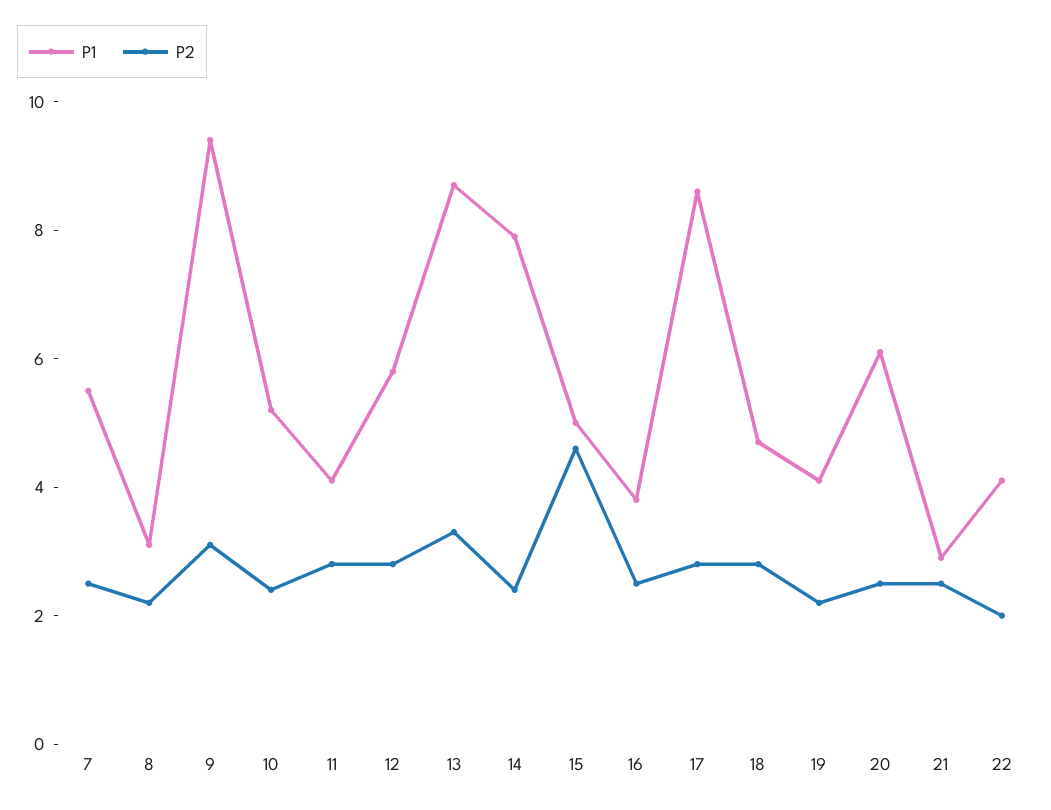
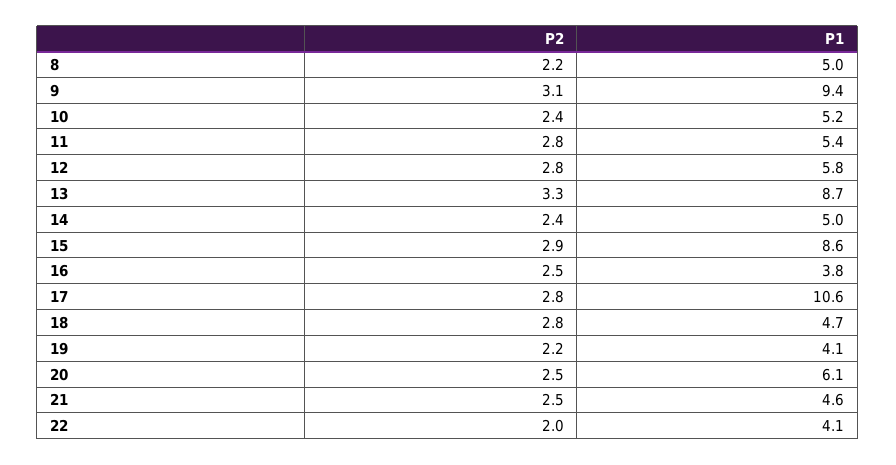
P1, 7: 5.5 -> none
P2, 7: 2.5 -> none
P1, 8: 3 -> 5
P1, 11: 4 -> 5.4
P1, 14: 8 -> 5
P1, 15: 5 -> 8.6
P2, 15: 4.5 -> 2.9
P1, 17: 8.5 -> 10.6
P1, 21: 3 -> 4.6

